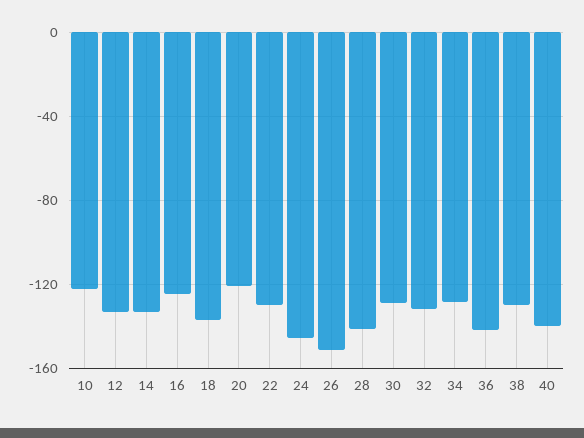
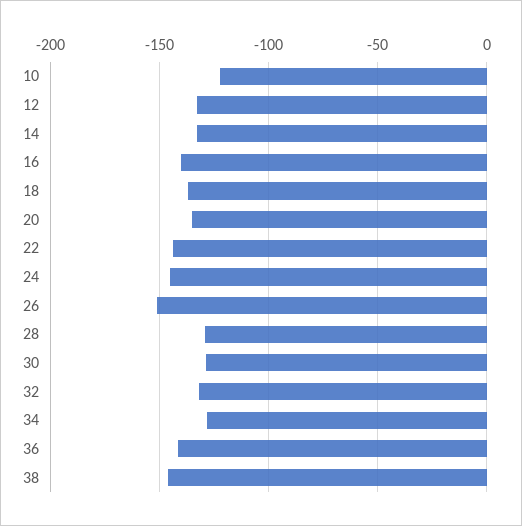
16: -125 -> -140
20: -120 -> -135
22: -130 -> -145
28: -140 -> -130
38: -130 -> -145
40: -140 -> none

